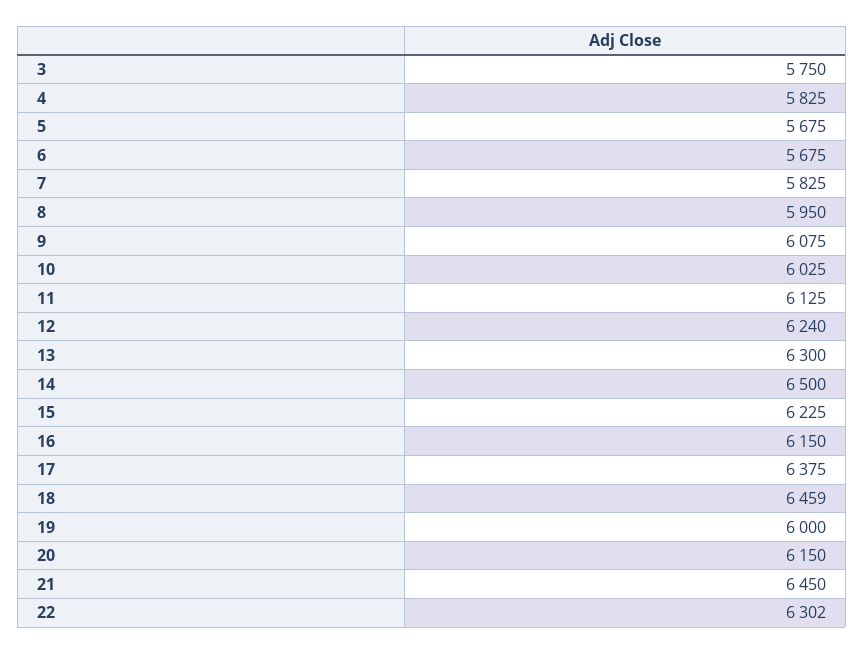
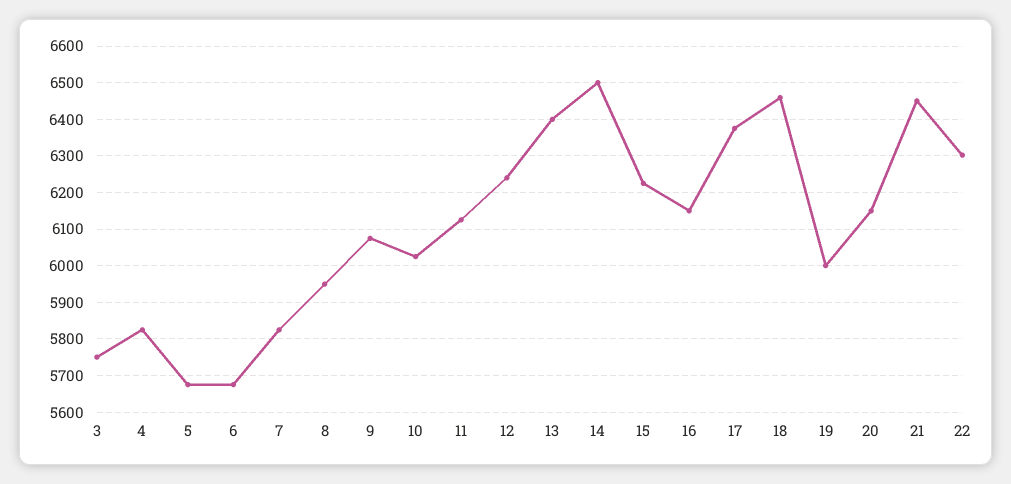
13: 6300 -> 6400

